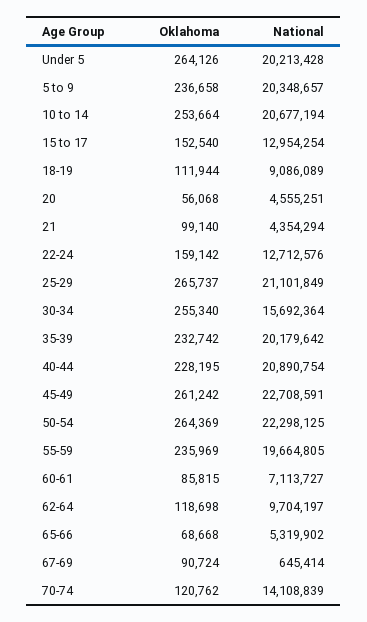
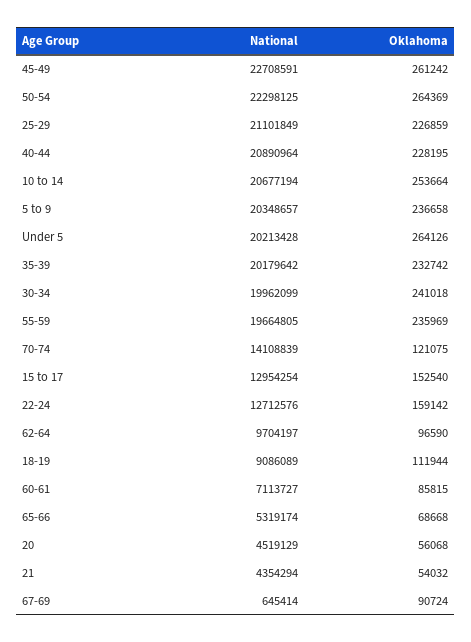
National, 20: 4555251 -> 4519129
Oklahoma, 21: 99140 -> 54032
Oklahoma, 25-29: 265737 -> 226859
Oklahoma, 30-34: 255340 -> 241018
National, 30-34: 15692364 -> 19962099
National, 40-44: 20890754 -> 20890964
Oklahoma, 62-64: 118698 -> 96590
National, 65-66: 5319902 -> 5319174
Oklahoma, 70-74: 120762 -> 121075

